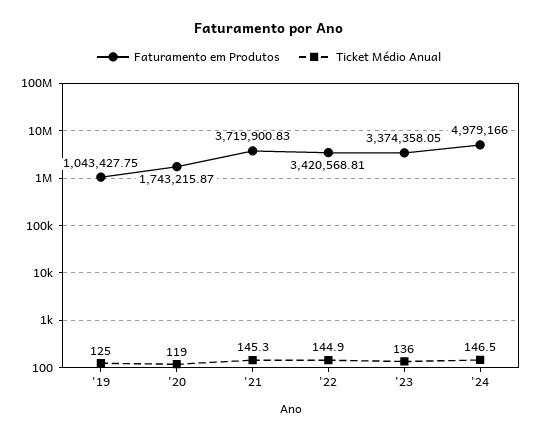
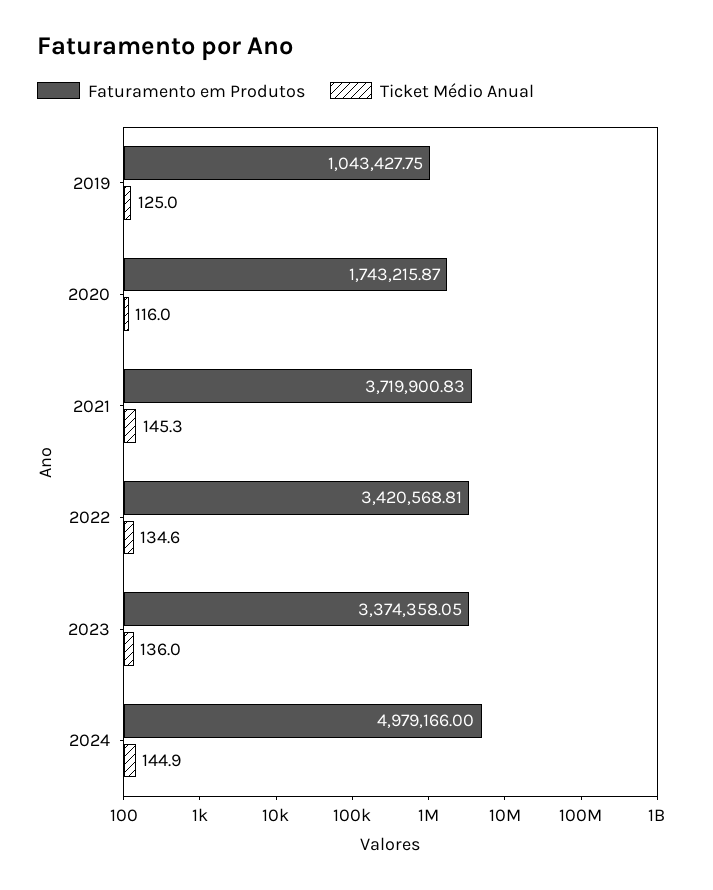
Ticket Médio Anual, '20: 119 -> 116
Ticket Médio Anual, '22: 144.9 -> 134.6
Ticket Médio Anual, '24: 146.5 -> 144.9

